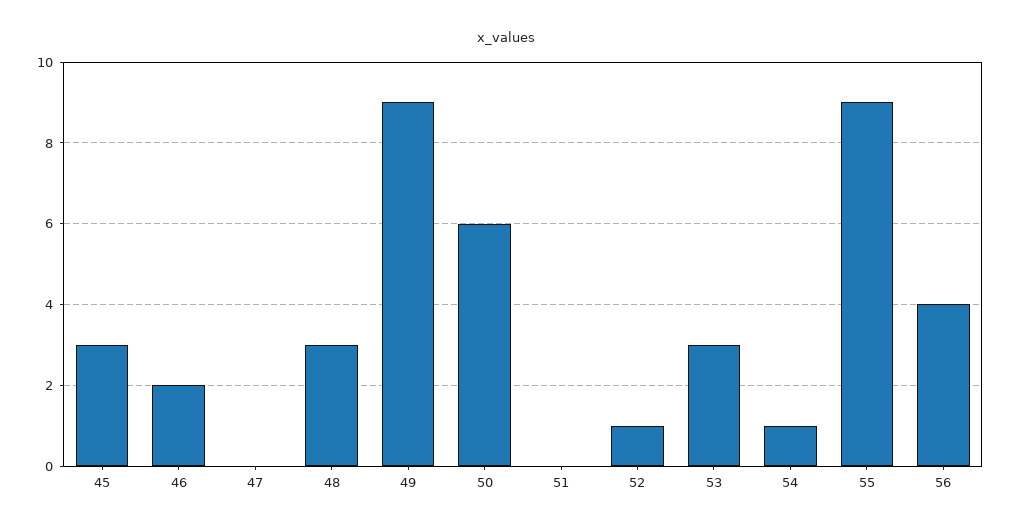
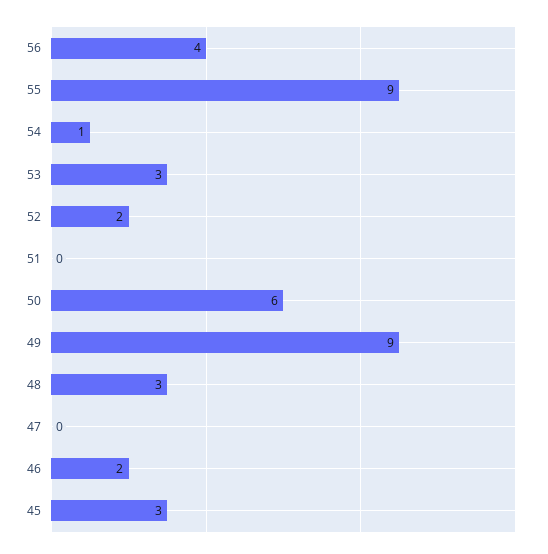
52: 1 -> 2

